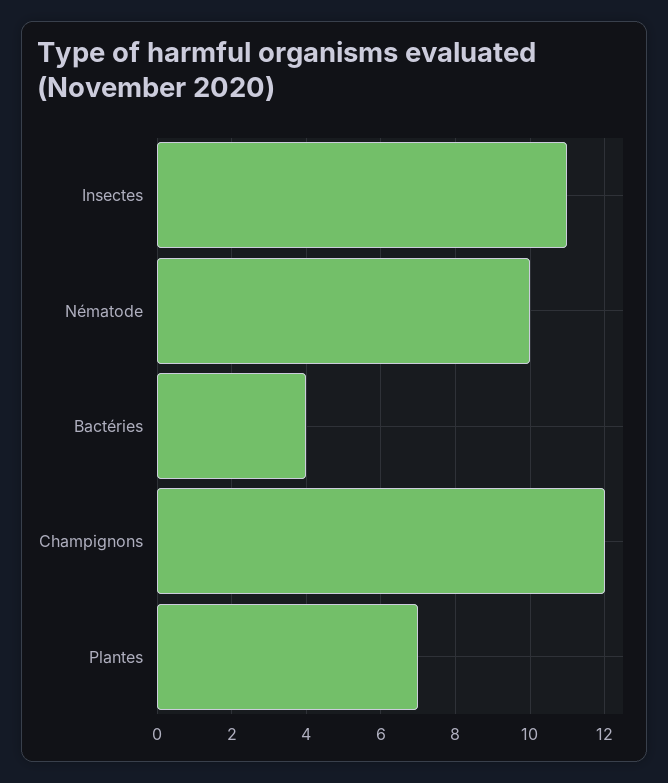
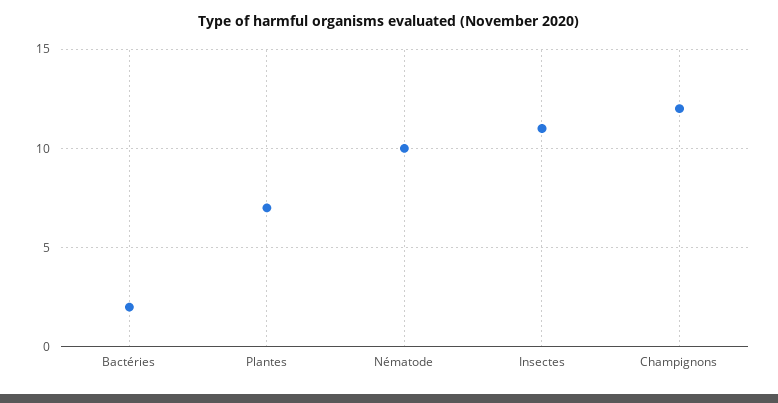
Bactéries: 4 -> 2

